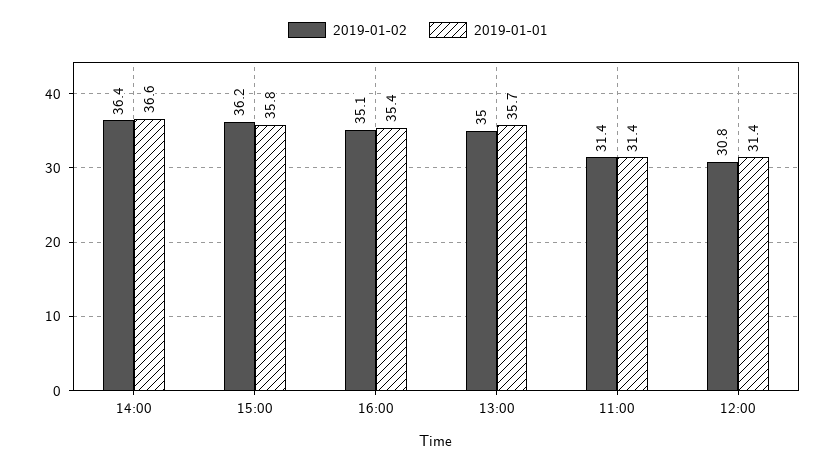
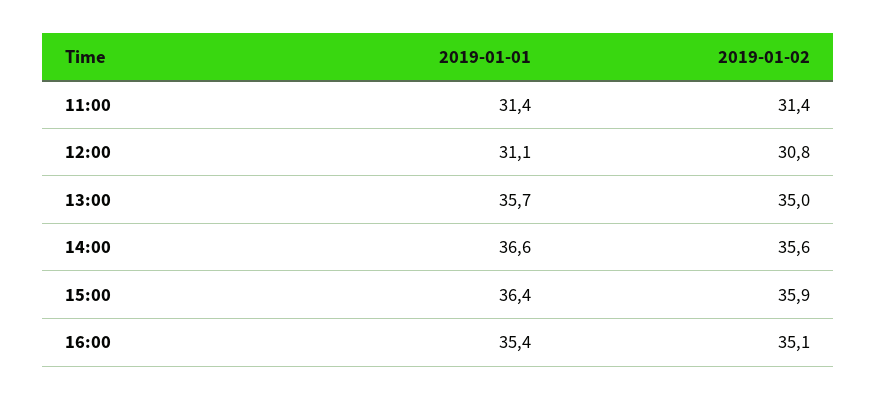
2019-01-02, 14:00: 36.4 -> 35.6
2019-01-02, 15:00: 36.2 -> 35.9
2019-01-01, 15:00: 35.8 -> 36.4
2019-01-01, 12:00: 31.4 -> 31.1

